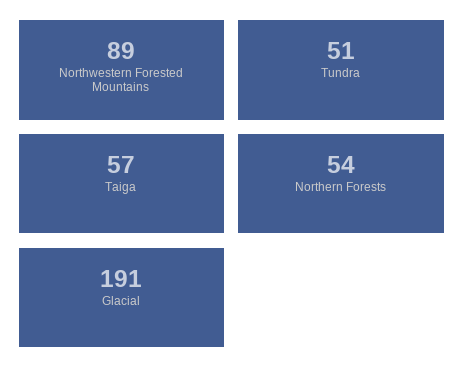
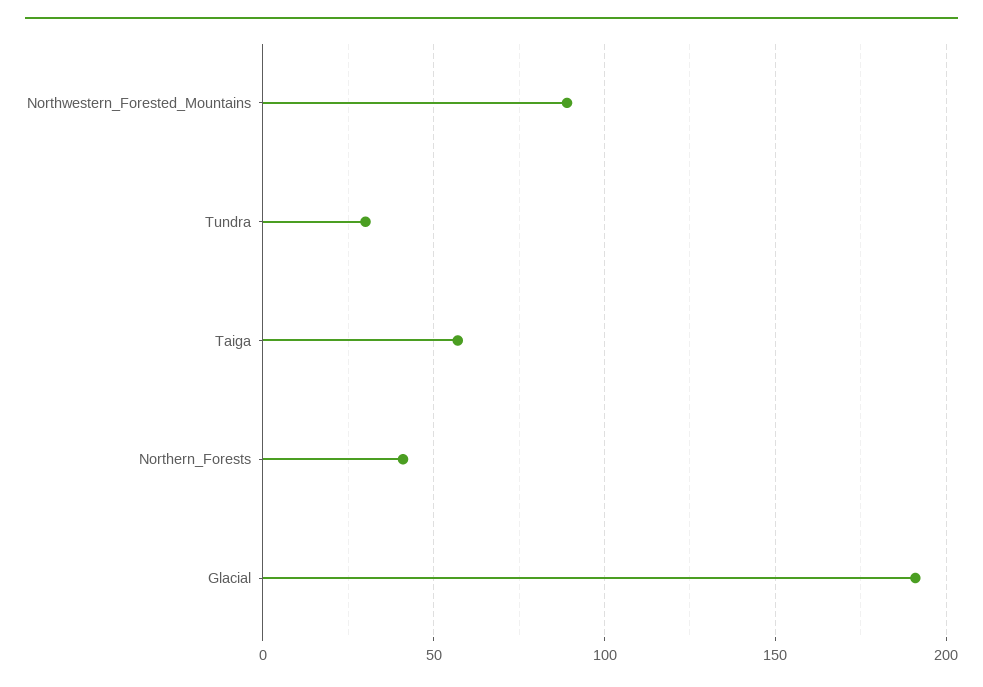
Tundra: 51 -> 30
Northern Forests: 54 -> 40

